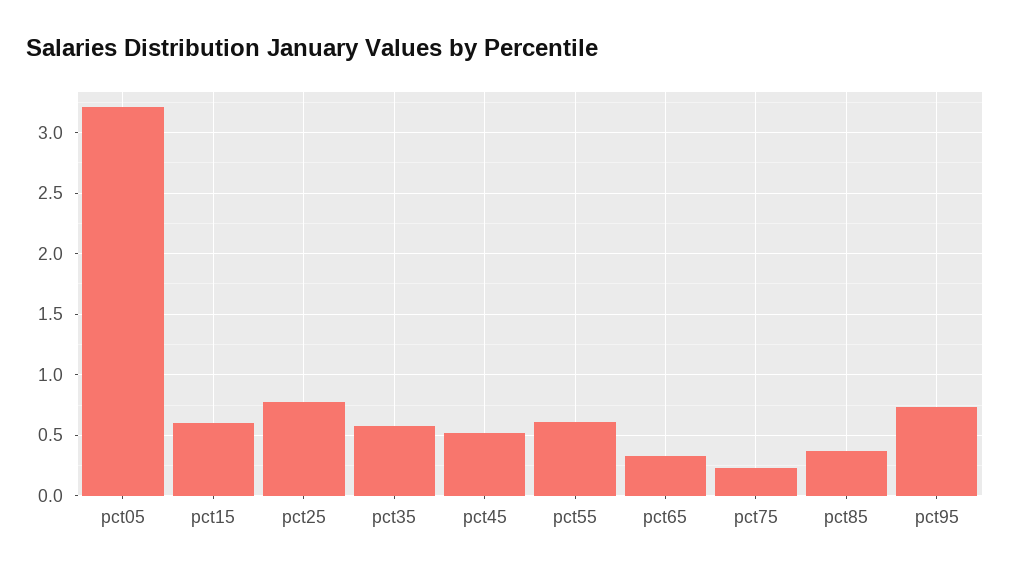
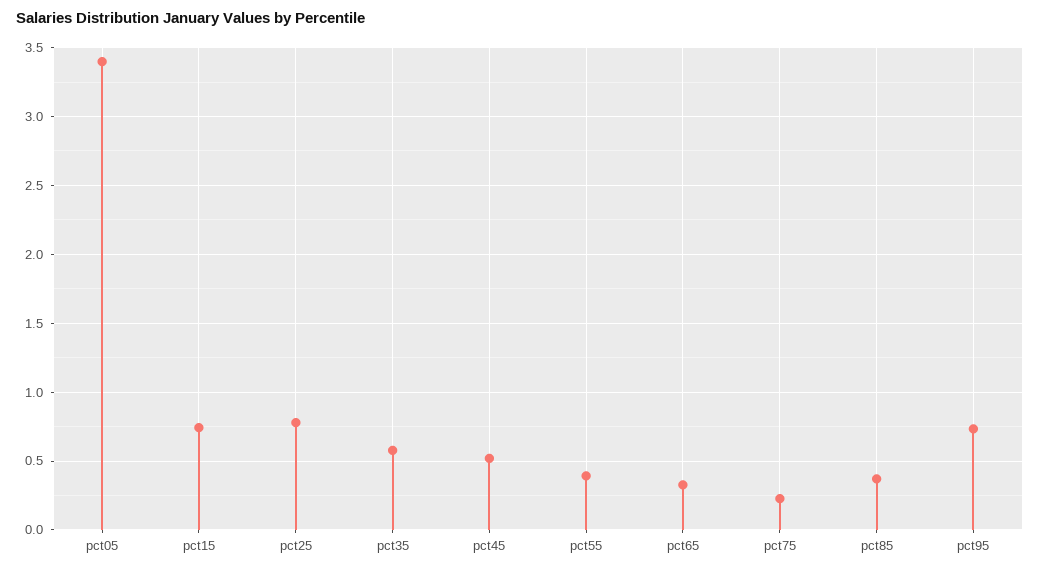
pct05: 3.2 -> 3.4
pct15: 0.6 -> 0.75
pct55: 0.6 -> 0.4

